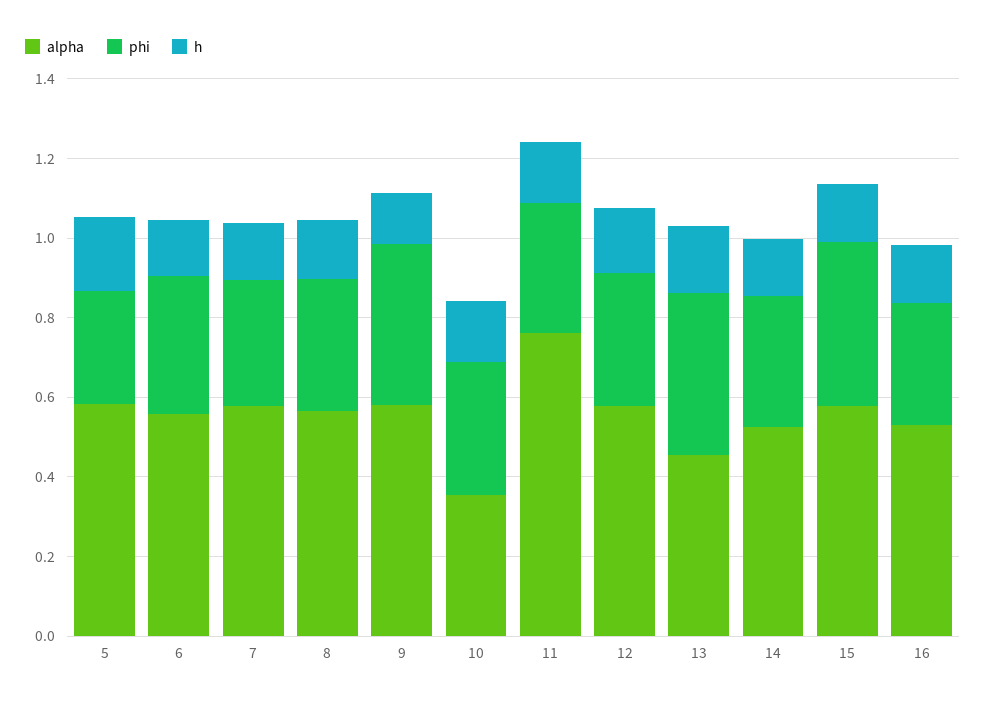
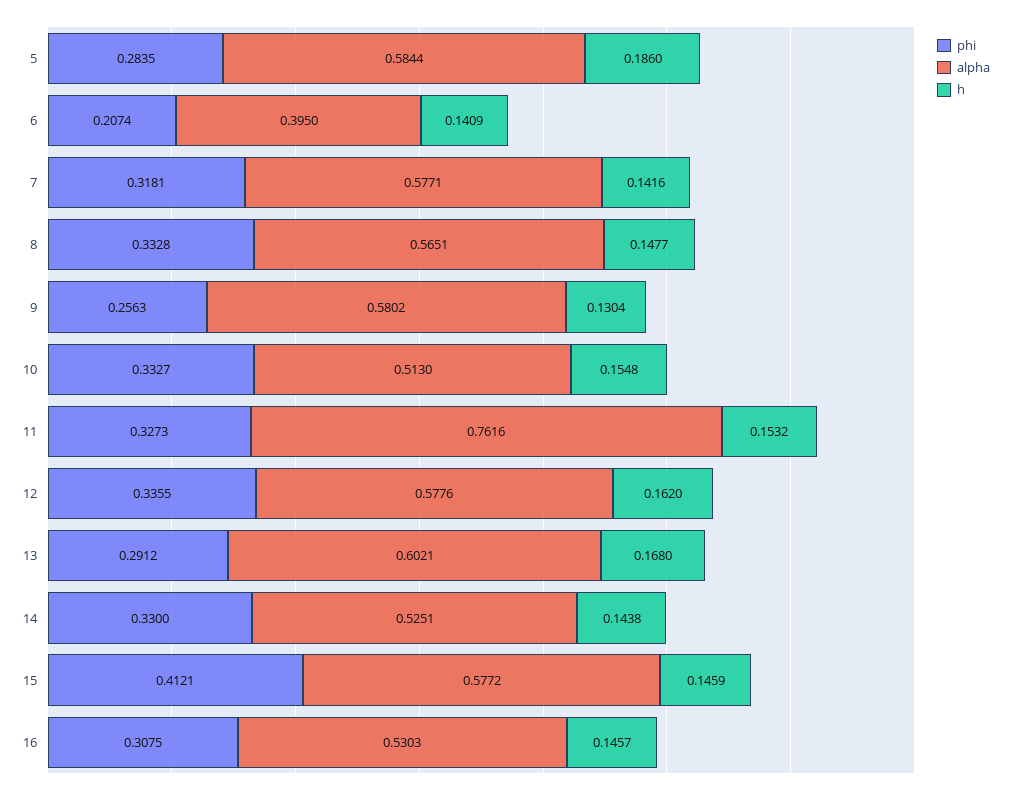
alpha, 6: 0.55 -> 0.395
phi, 6: 0.35 -> 0.2074
phi, 9: 0.4 -> 0.2563
alpha, 10: 0.35 -> 0.513
alpha, 13: 0.45 -> 0.6021
phi, 13: 0.4 -> 0.2912

